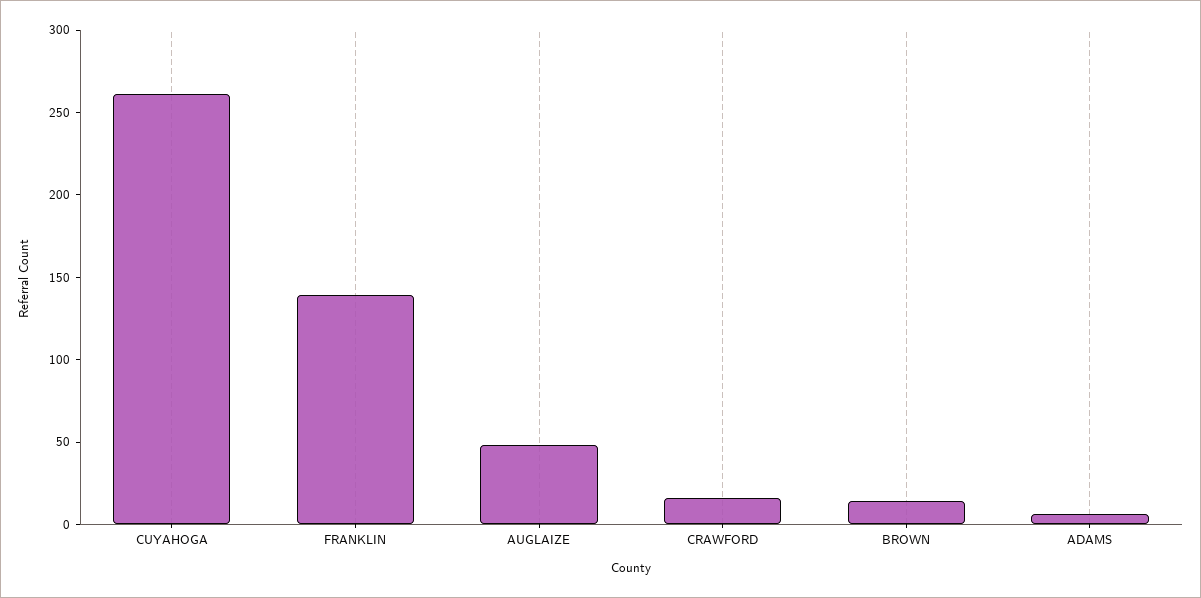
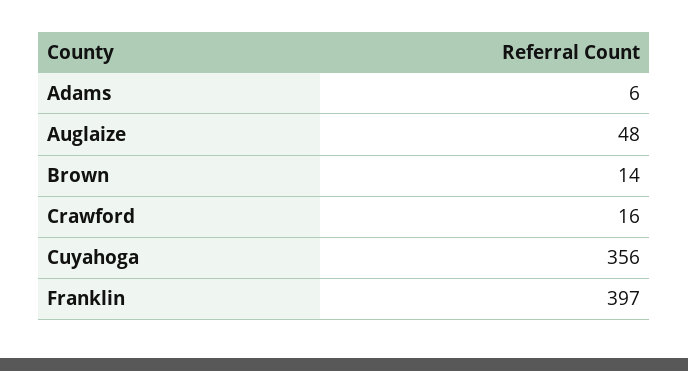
CUYAHOGA: 260 -> 356
FRANKLIN: 140 -> 397

